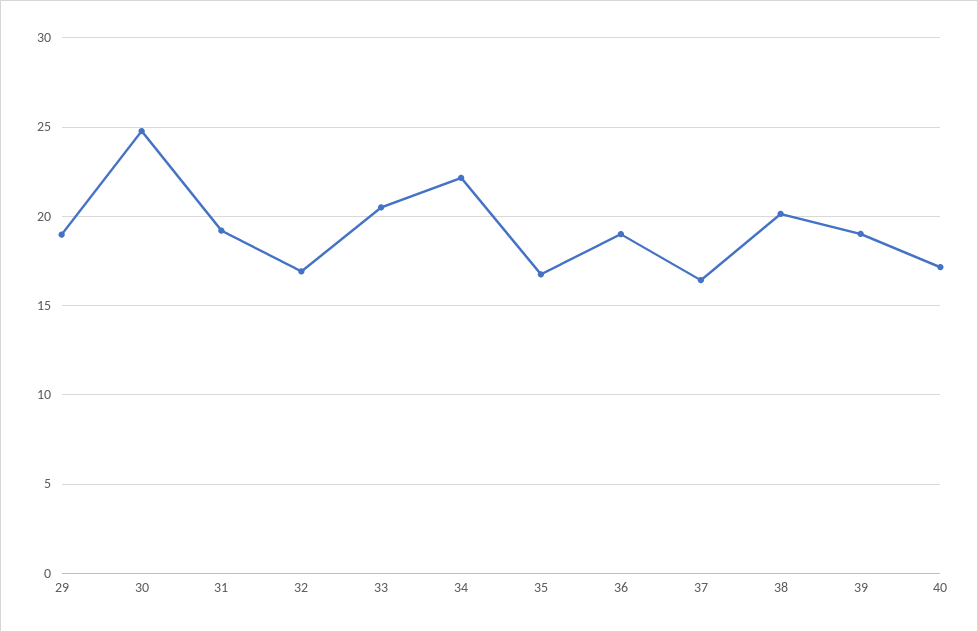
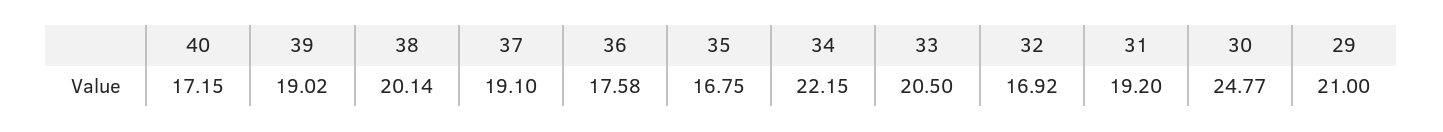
29: 19 -> 21
36: 19 -> 17.58
37: 16.5 -> 19.1

